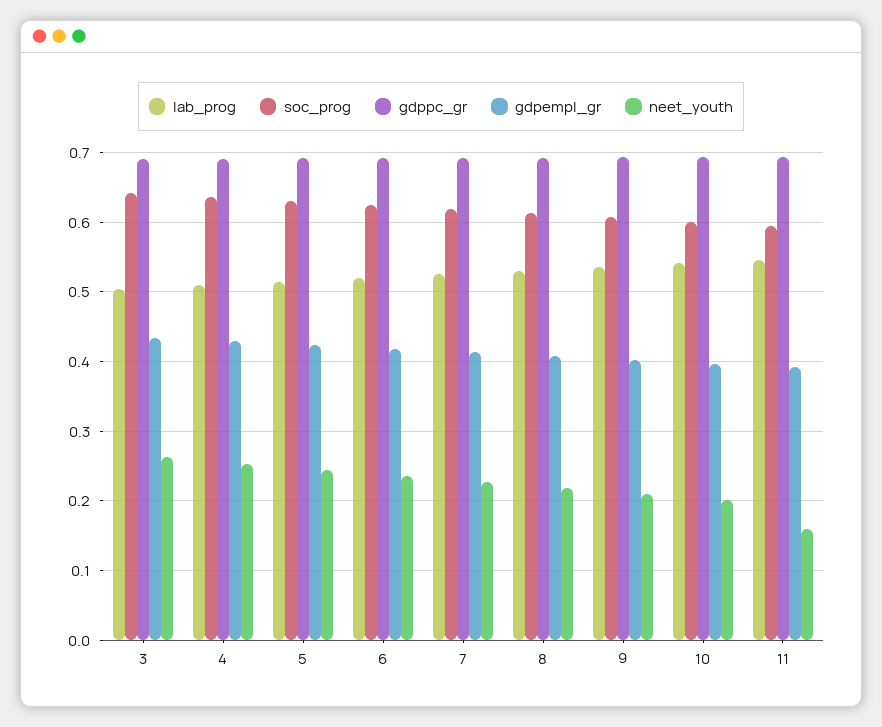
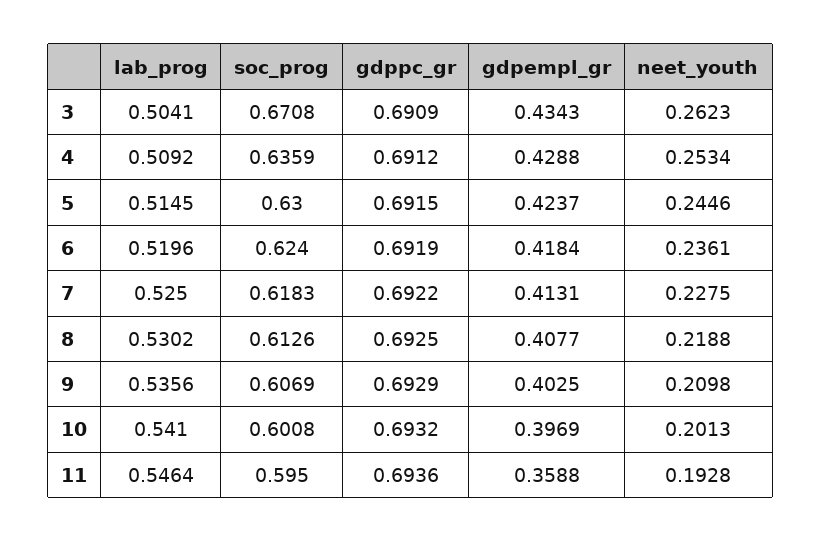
soc_prog, 3: 0.64 -> 0.6708
gdpempl_gr, 11: 0.39 -> 0.3588
neet_youth, 11: 0.16 -> 0.1928

